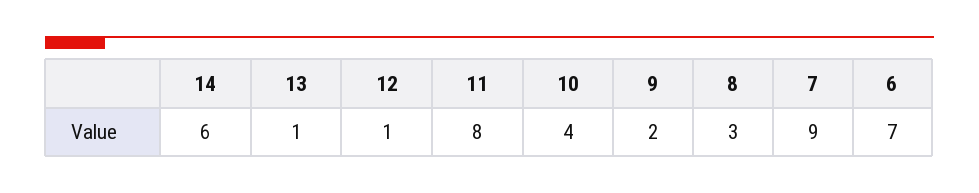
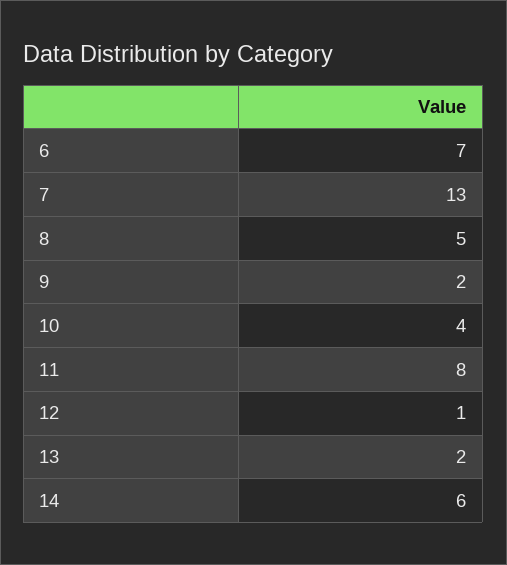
13: 1 -> 2
8: 3 -> 5
7: 9 -> 13

